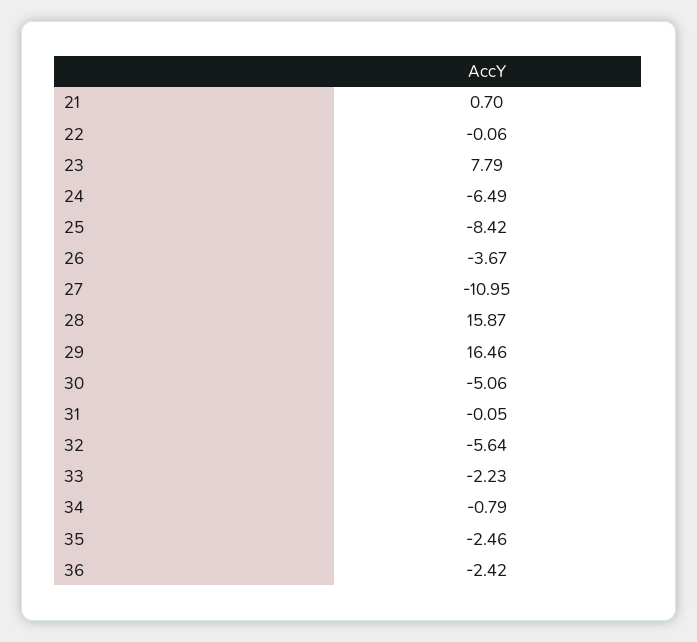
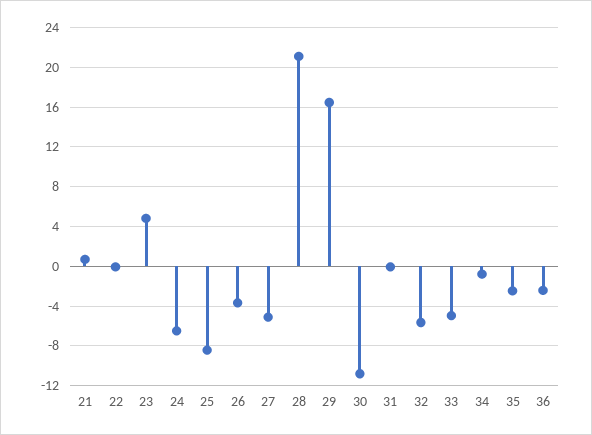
23: 7.79 -> 5
27: -10.95 -> -5
28: 15.87 -> 21
30: -5.06 -> -11
33: -2.23 -> -5

